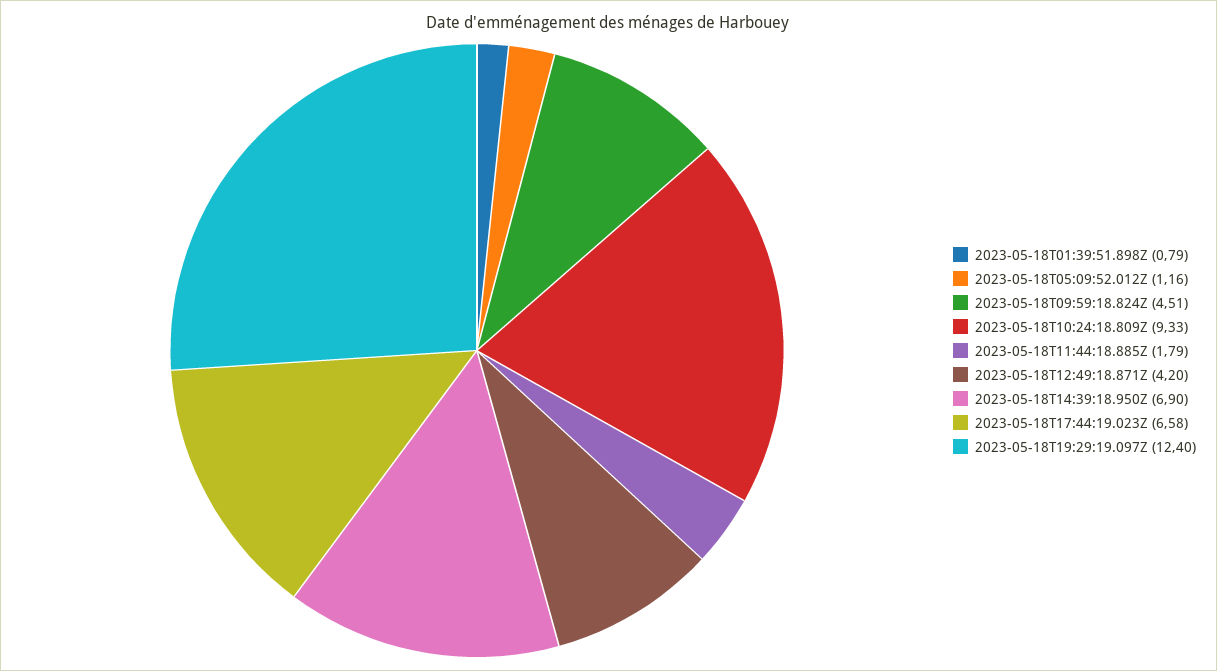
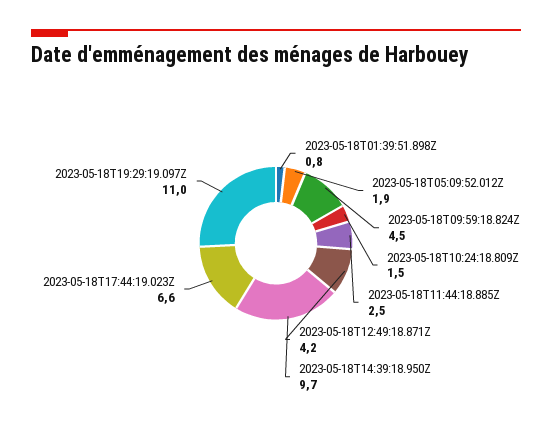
2023-05-18T05:09:52.012Z: 1.16 -> 1.9
2023-05-18T10:24:18.809Z: 9.33 -> 1.5
2023-05-18T11:44:18.885Z: 1.79 -> 2.5
2023-05-18T14:39:18.950Z: 6.9 -> 9.7
2023-05-18T19:29:19.097Z: 12.4 -> 11

